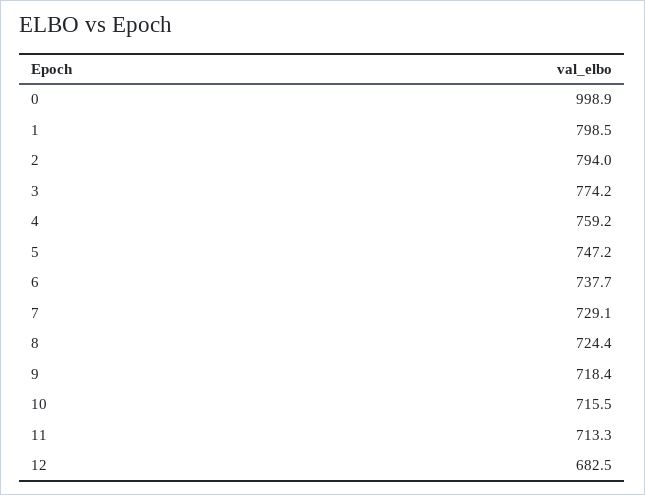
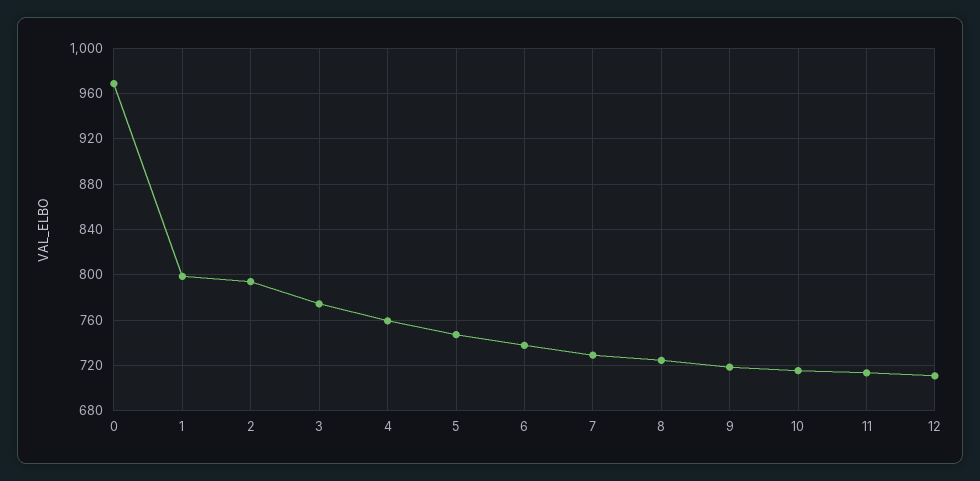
0: 998.9 -> 970
12: 682.5 -> 710

